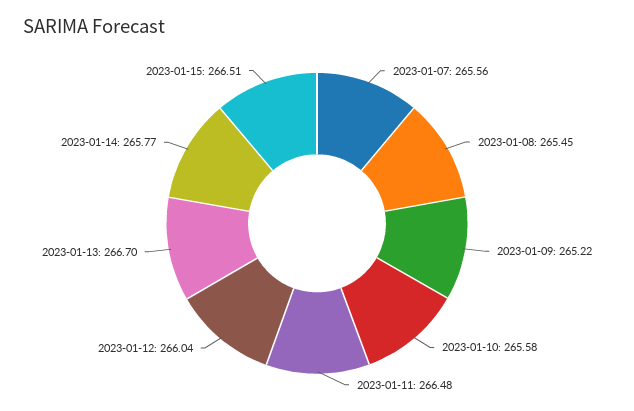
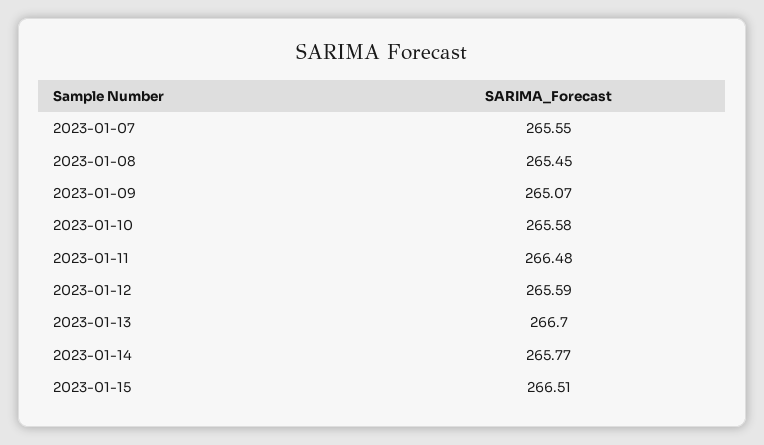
2023-01-07: 265.56 -> 265.55
2023-01-09: 265.22 -> 265.07
2023-01-12: 266.04 -> 265.59

